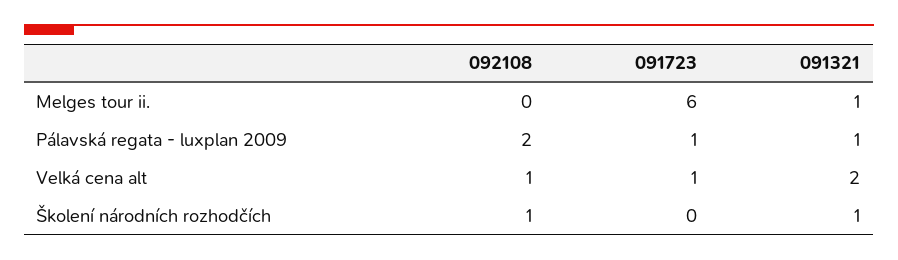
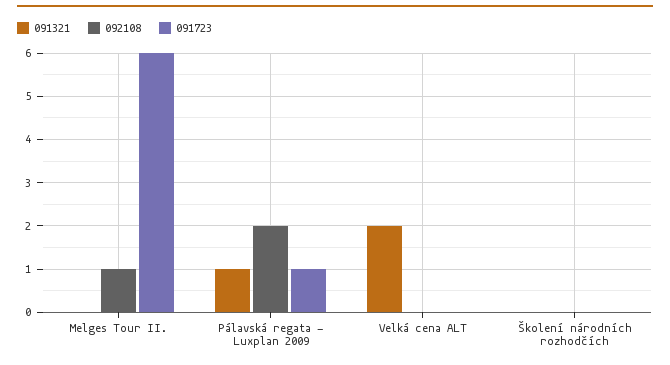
092108, Melges tour ii.: 0 -> 1
091321, Melges tour ii.: 1 -> 0
092108, Velká cena alt: 1 -> 0
091723, Velká cena alt: 1 -> 0
092108, Školení národních rozhodčích: 1 -> 0
091321, Školení národních rozhodčích: 1 -> 0

